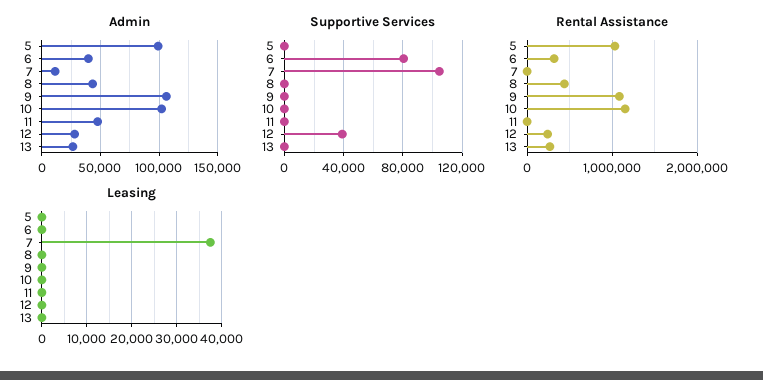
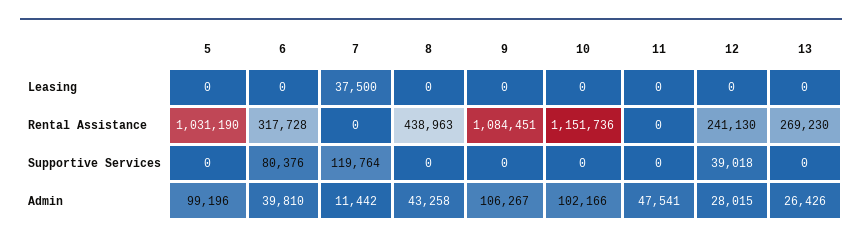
Supportive Services, 7: 105000 -> 119764

